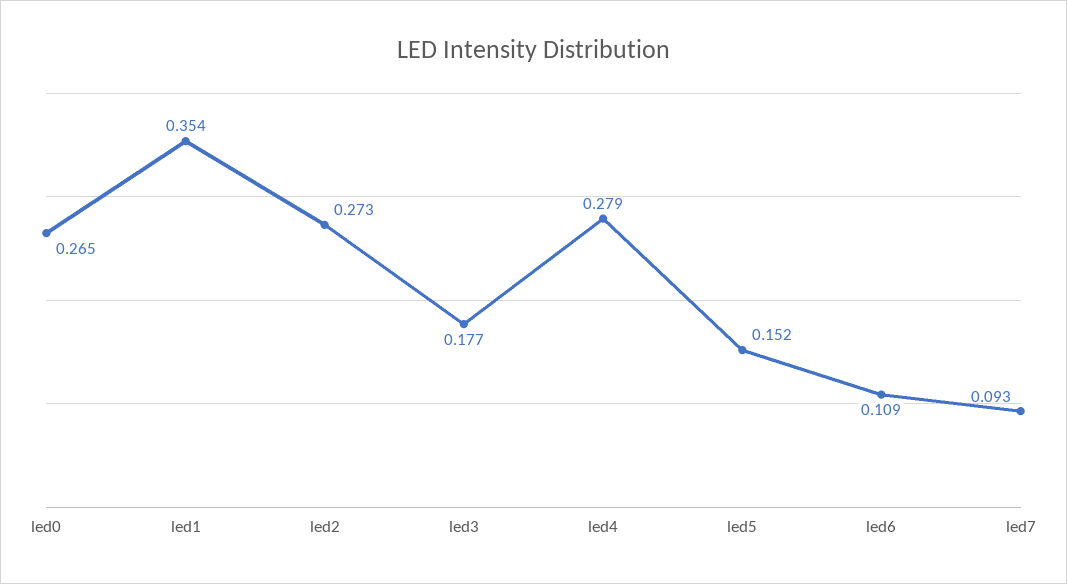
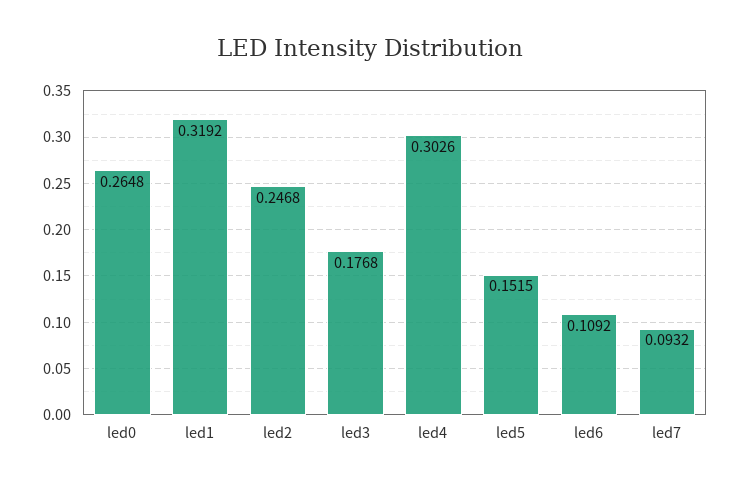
led1: 0.354 -> 0.3192
led2: 0.273 -> 0.2468
led4: 0.279 -> 0.3026

